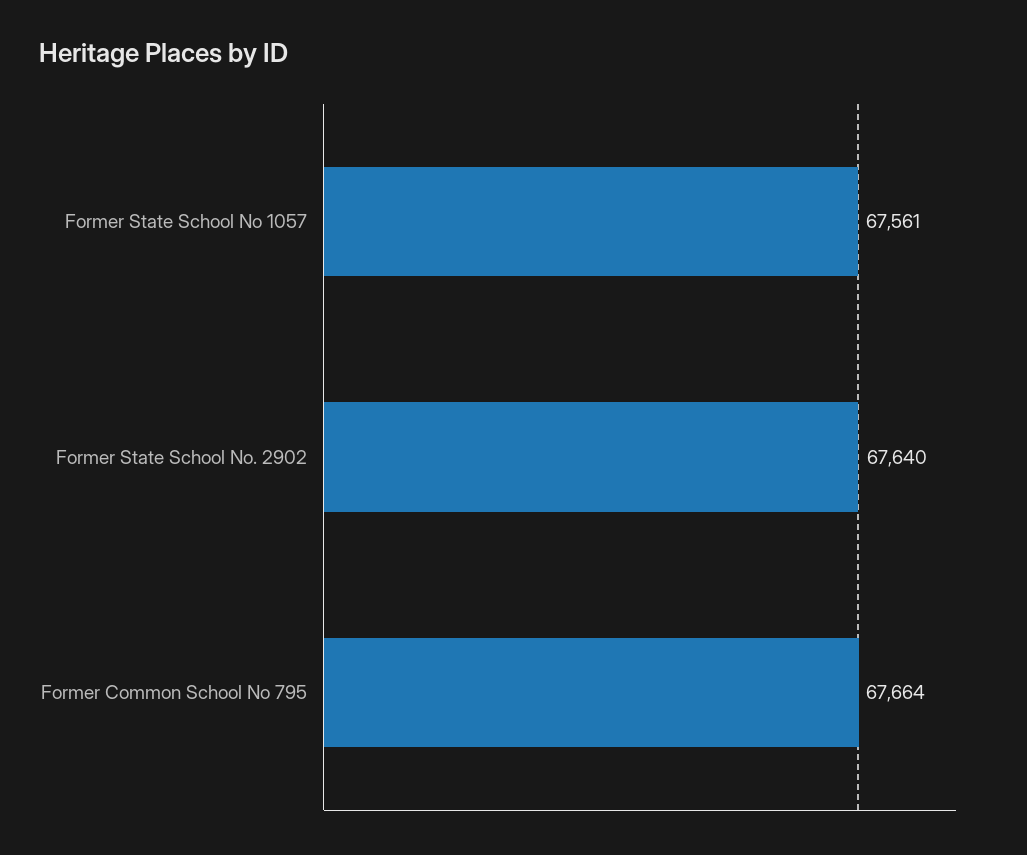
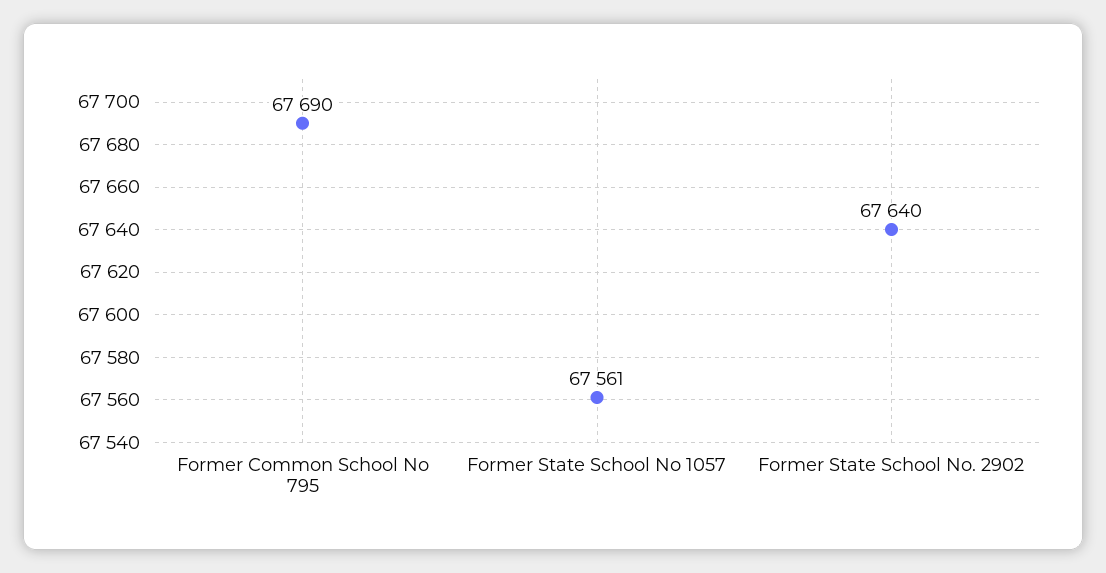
Former Common School No 795: 67664 -> 67690

